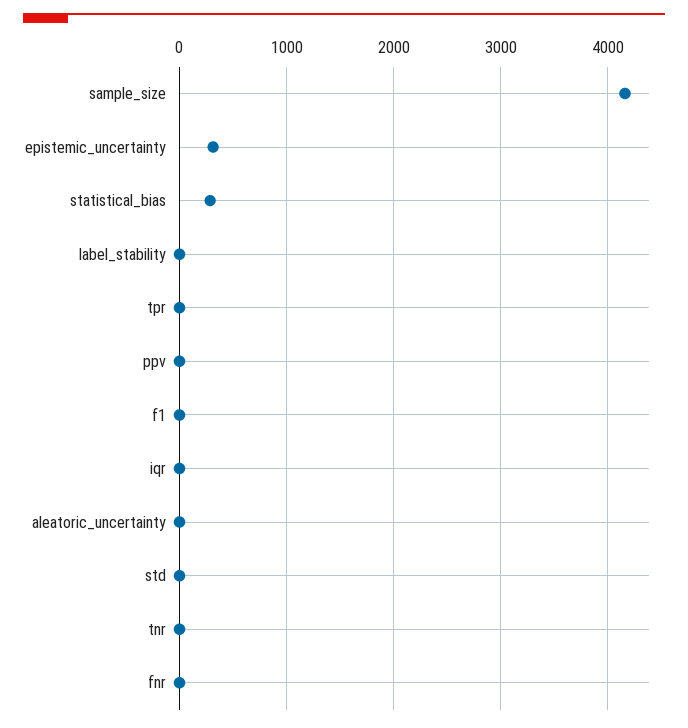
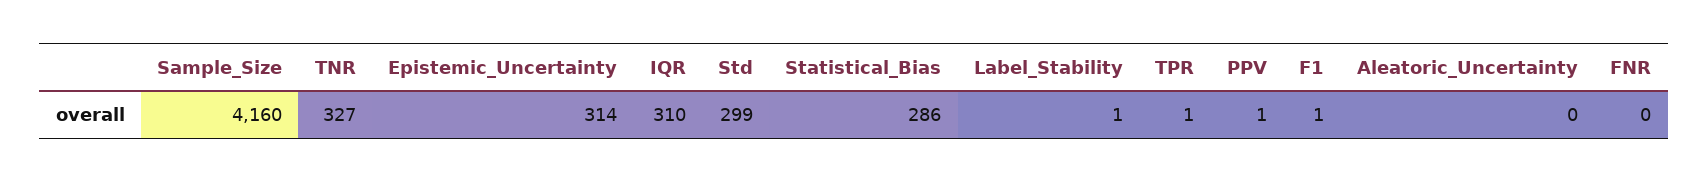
iqr: 0 -> 310
std: 0 -> 299
tnr: 0 -> 327

